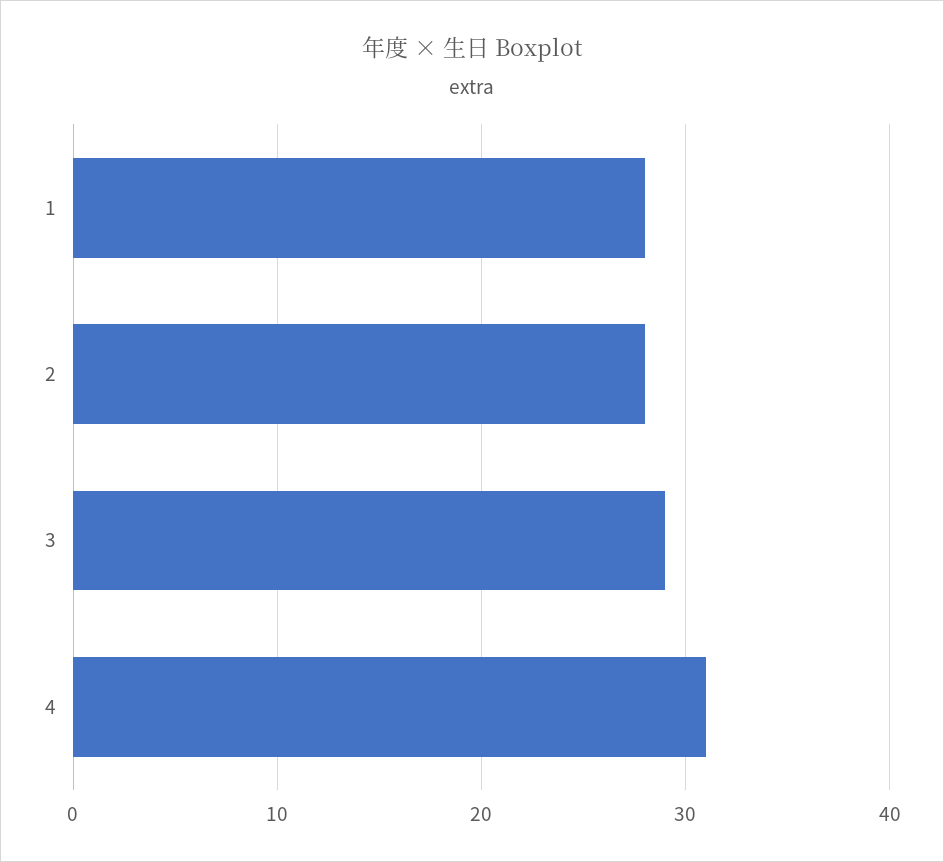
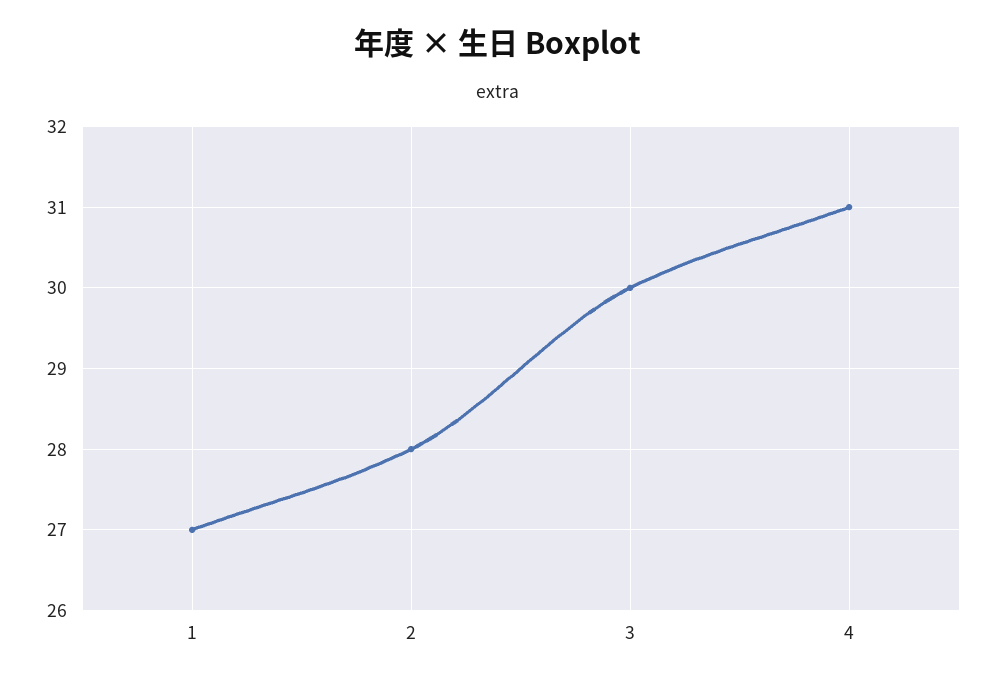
1: 28 -> 27
3: 29 -> 30

